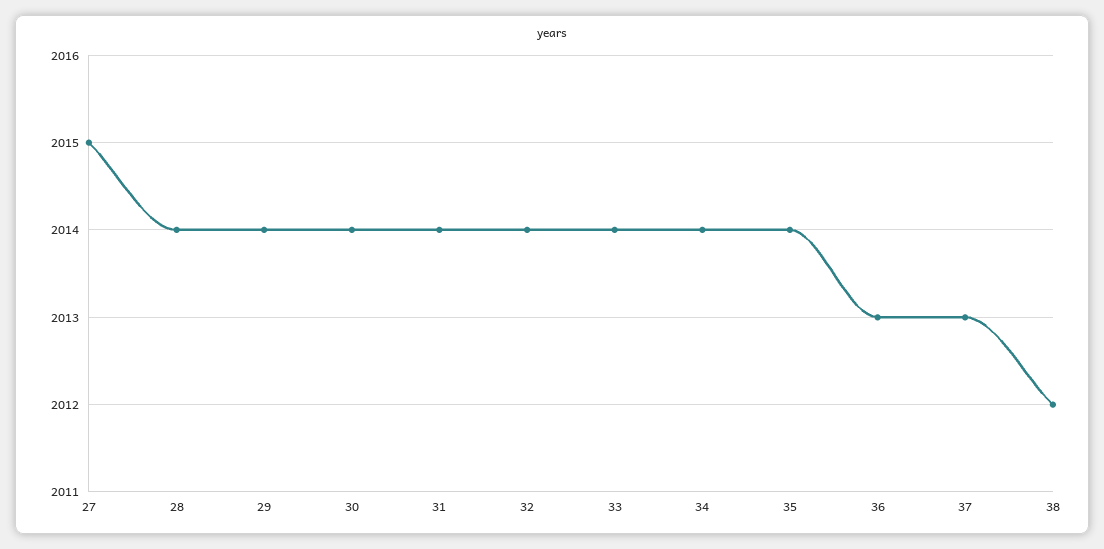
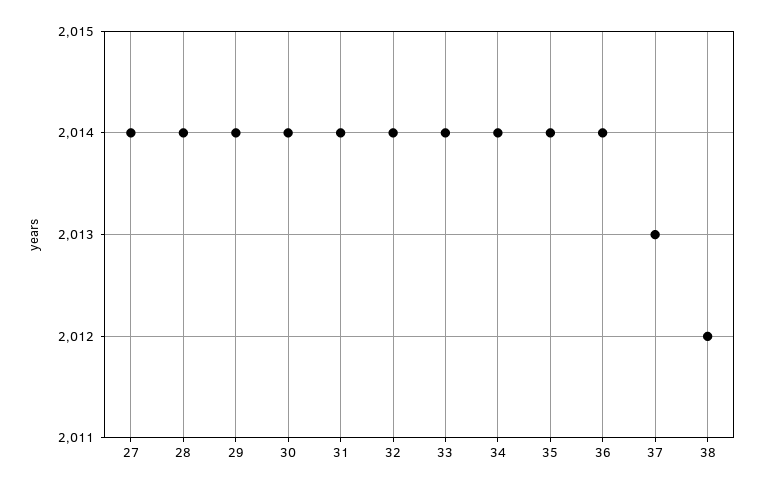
27: 2015 -> 2014
36: 2013 -> 2014

